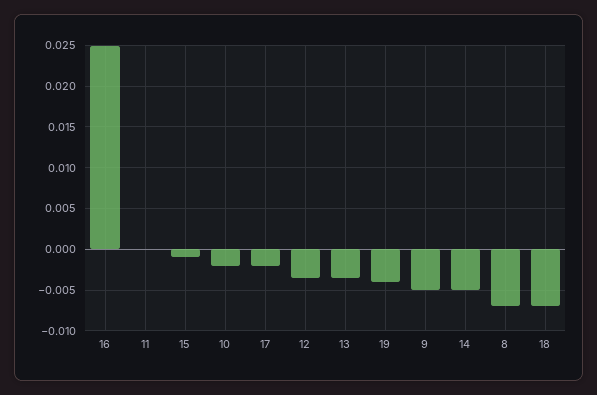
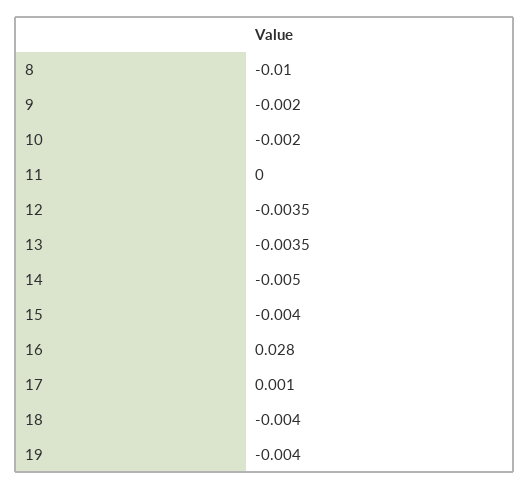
16: 0.025 -> 0.028
15: -0.001 -> -0.004
17: -0.002 -> 0.001
9: -0.005 -> -0.002
8: -0.007 -> -0.01
18: -0.007 -> -0.004

